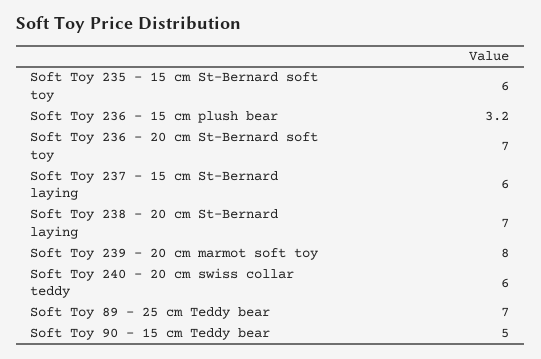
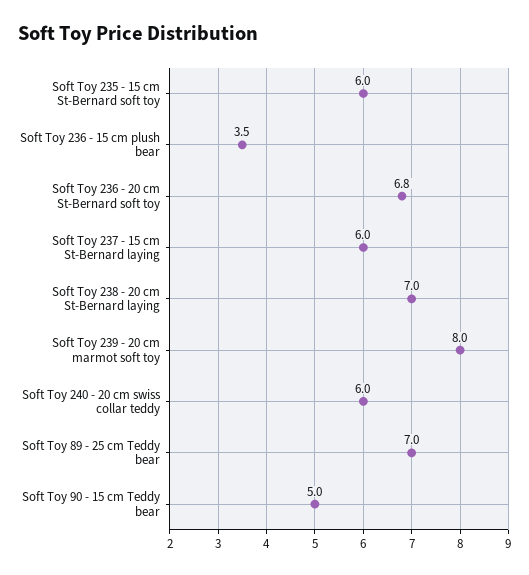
Soft Toy 236 - 15 cm plush bear: 3.2 -> 3.5
Soft Toy 236 - 20 cm St-Bernard soft toy: 7 -> 6.8

